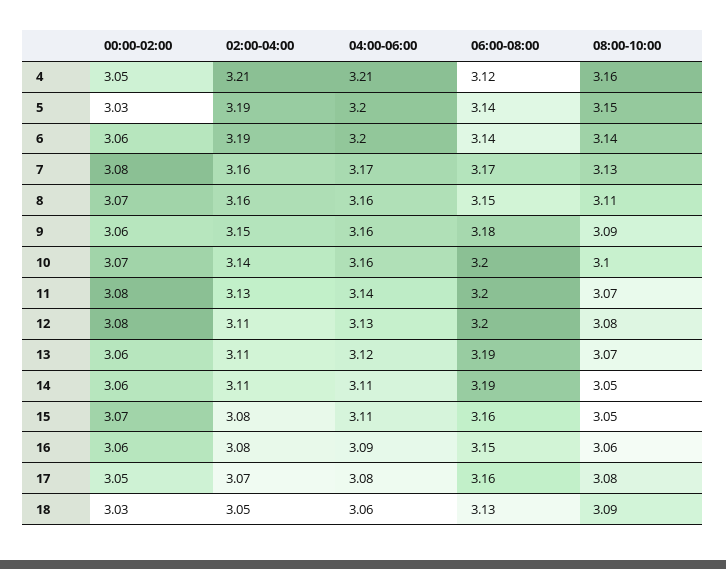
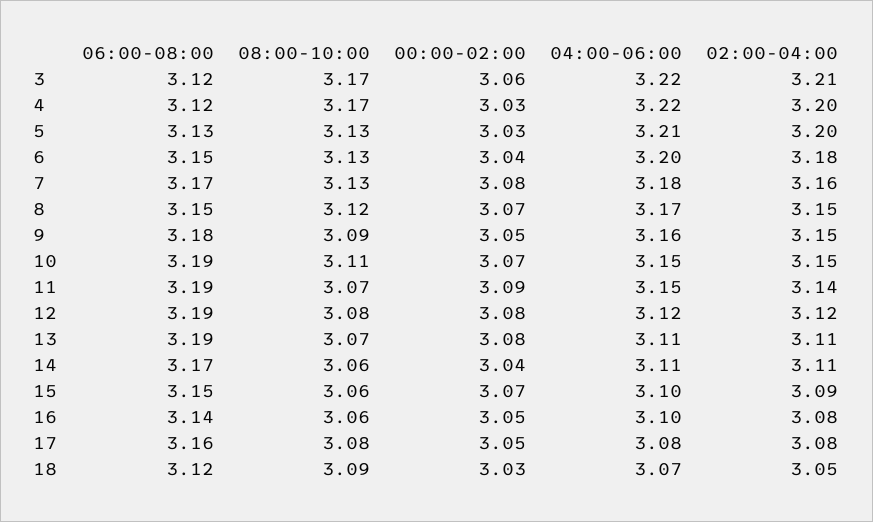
00:00-02:00, 4: 3.05 -> 3.03
02:00-04:00, 4: 3.21 -> 3.2
04:00-06:00, 4: 3.21 -> 3.22
08:00-10:00, 4: 3.16 -> 3.17
02:00-04:00, 5: 3.19 -> 3.2
04:00-06:00, 5: 3.2 -> 3.21
06:00-08:00, 5: 3.14 -> 3.13
08:00-10:00, 5: 3.15 -> 3.13
00:00-02:00, 6: 3.06 -> 3.04
02:00-04:00, 6: 3.19 -> 3.18
06:00-08:00, 6: 3.14 -> 3.15
08:00-10:00, 6: 3.14 -> 3.13
04:00-06:00, 7: 3.17 -> 3.18
02:00-04:00, 8: 3.16 -> 3.15
04:00-06:00, 8: 3.16 -> 3.17
08:00-10:00, 8: 3.11 -> 3.12
00:00-02:00, 9: 3.06 -> 3.05
02:00-04:00, 10: 3.14 -> 3.15
04:00-06:00, 10: 3.16 -> 3.15
06:00-08:00, 10: 3.2 -> 3.19
08:00-10:00, 10: 3.1 -> 3.11
00:00-02:00, 11: 3.08 -> 3.09
02:00-04:00, 11: 3.13 -> 3.14
04:00-06:00, 11: 3.14 -> 3.15
06:00-08:00, 11: 3.2 -> 3.19
02:00-04:00, 12: 3.11 -> 3.12
04:00-06:00, 12: 3.13 -> 3.12
06:00-08:00, 12: 3.2 -> 3.19
00:00-02:00, 13: 3.06 -> 3.08
04:00-06:00, 13: 3.12 -> 3.11
00:00-02:00, 14: 3.06 -> 3.04
06:00-08:00, 14: 3.19 -> 3.17
08:00-10:00, 14: 3.05 -> 3.06
02:00-04:00, 15: 3.08 -> 3.09
04:00-06:00, 15: 3.11 -> 3.1
06:00-08:00, 15: 3.16 -> 3.15
08:00-10:00, 15: 3.05 -> 3.06
00:00-02:00, 16: 3.06 -> 3.05
04:00-06:00, 16: 3.09 -> 3.1
06:00-08:00, 16: 3.15 -> 3.14
02:00-04:00, 17: 3.07 -> 3.08
04:00-06:00, 18: 3.06 -> 3.07
06:00-08:00, 18: 3.13 -> 3.12
06:00-08:00, 3: none -> 3.12
08:00-10:00, 3: none -> 3.17
00:00-02:00, 3: none -> 3.06
04:00-06:00, 3: none -> 3.22
02:00-04:00, 3: none -> 3.21

